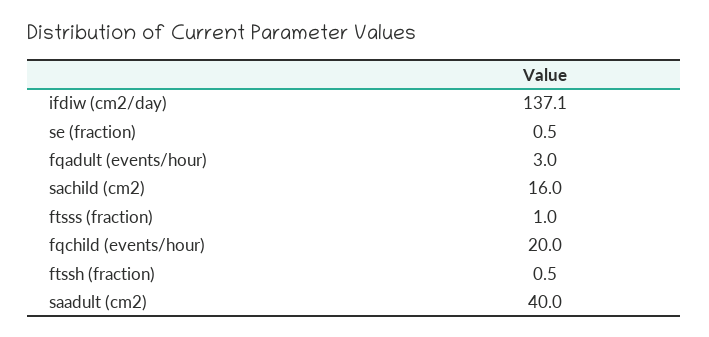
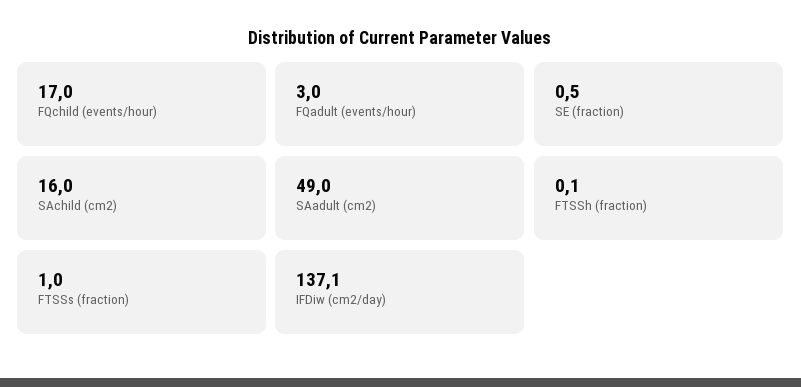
fqchild (events/hour): 20 -> 17
ftssh (fraction): 0.5 -> 0.1
saadult (cm2): 40 -> 49

